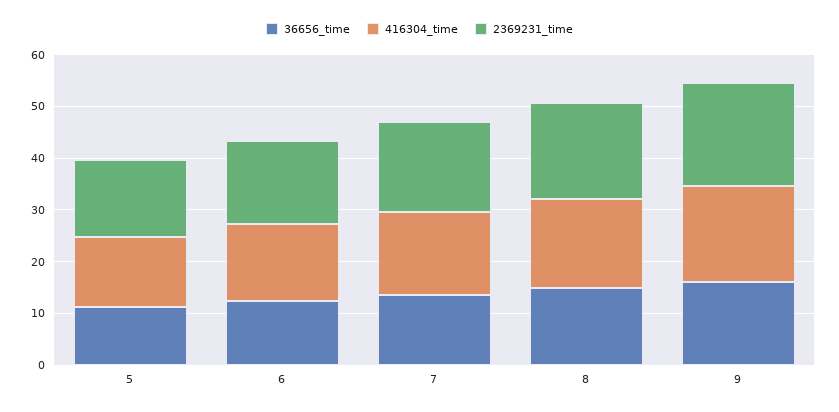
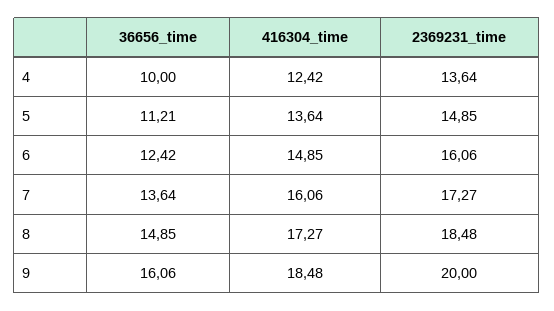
36656_time, 4: none -> 10
416304_time, 4: none -> 12.42
2369231_time, 4: none -> 13.64

